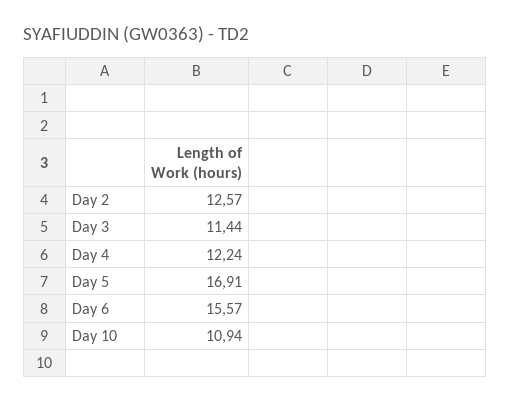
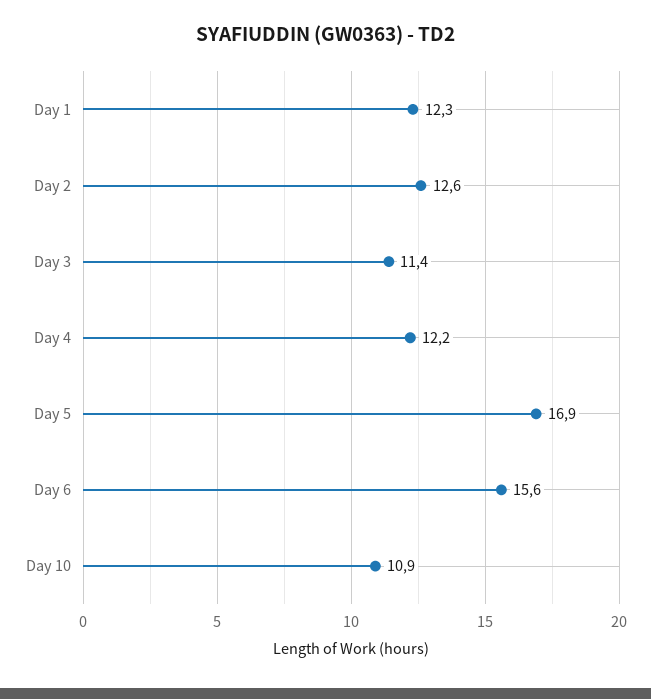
Day 1: none -> 12.3

